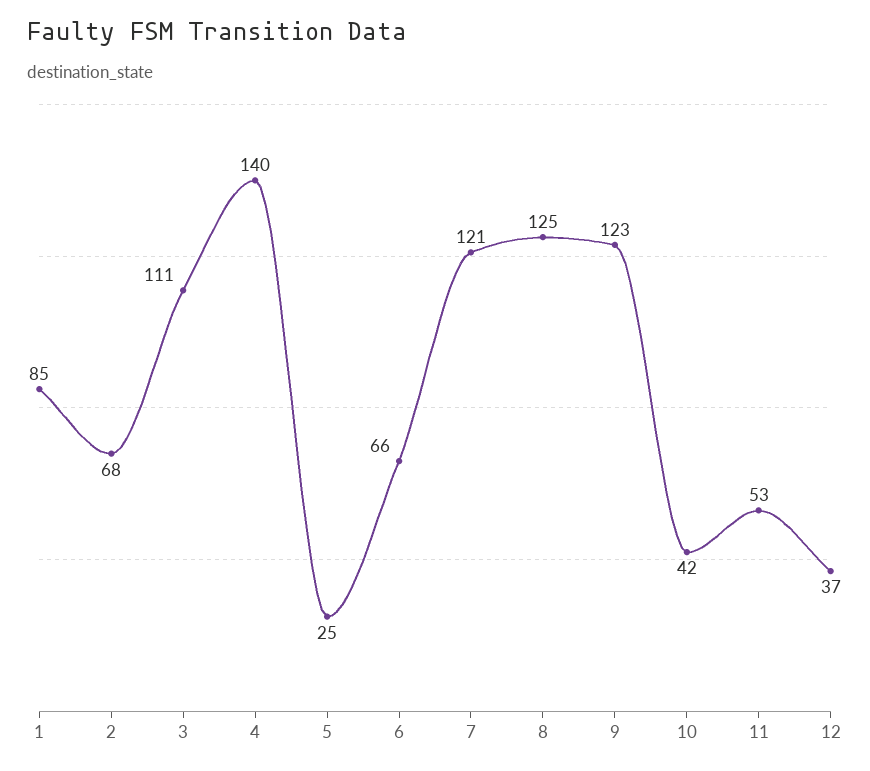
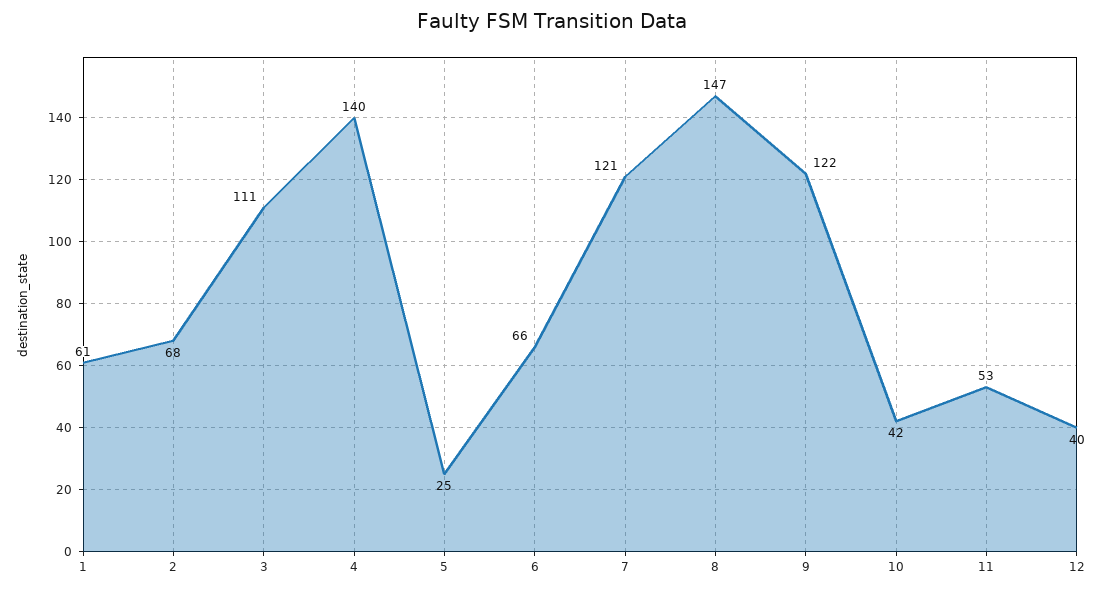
1: 85 -> 61
8: 125 -> 147
9: 123 -> 122
12: 37 -> 40

